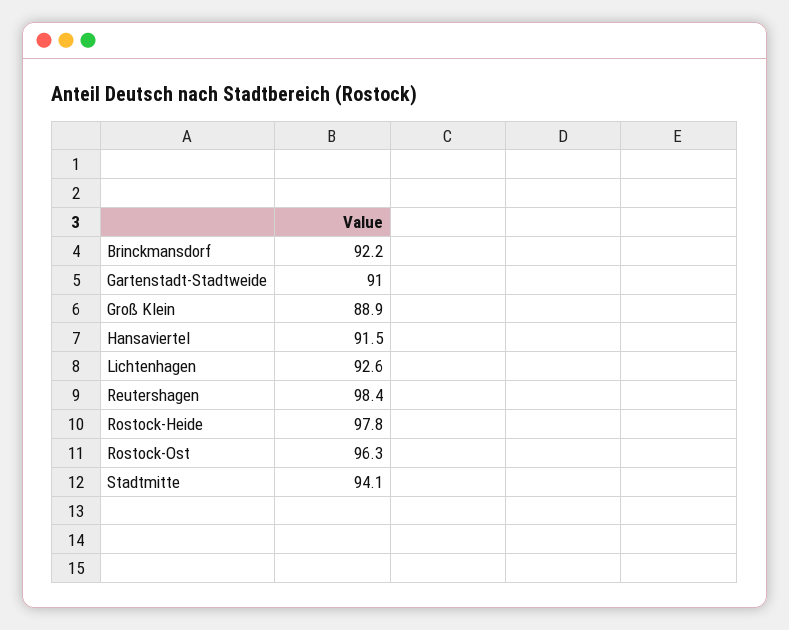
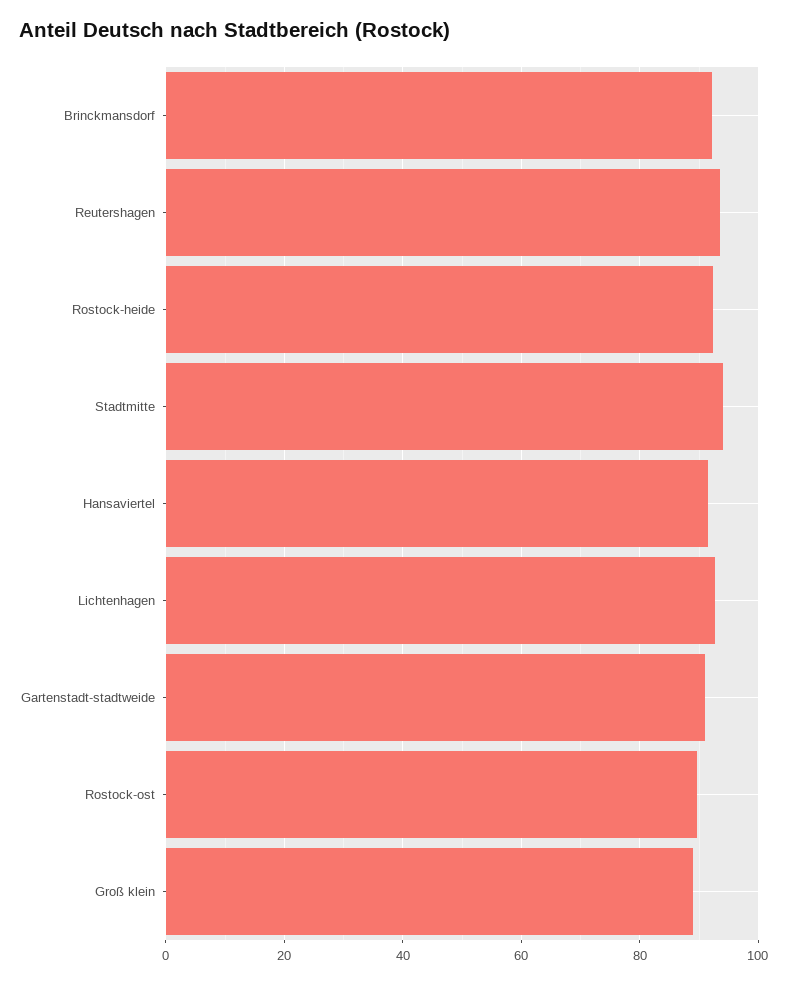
Reutershagen: 98.4 -> 94
Rostock-Heide: 97.8 -> 92
Rostock-Ost: 96.3 -> 90

